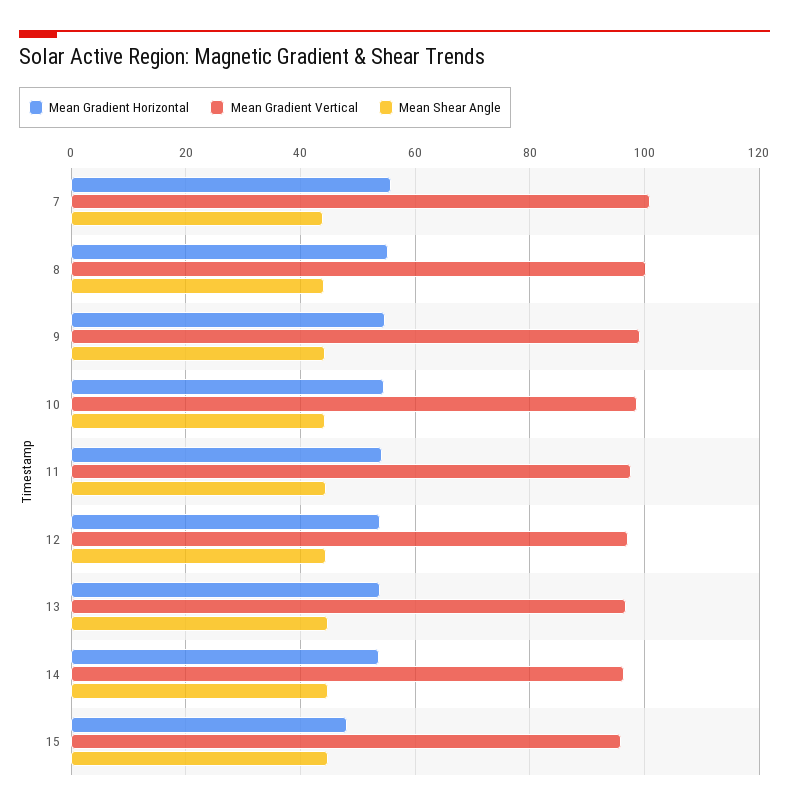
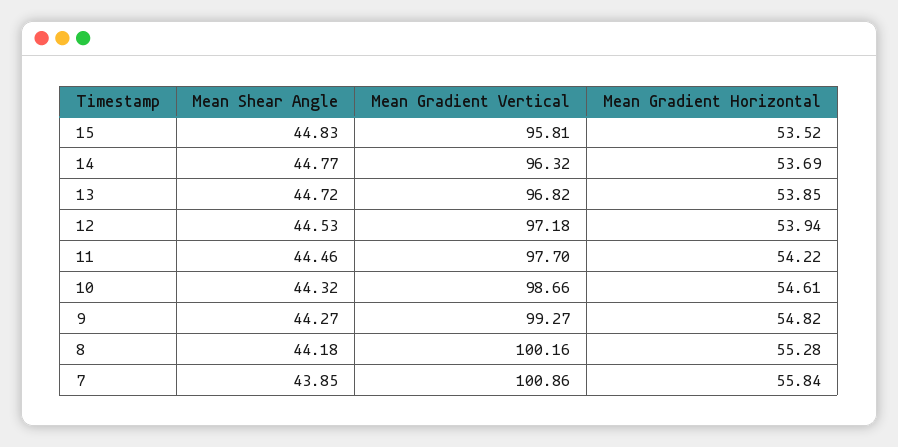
Mean Gradient Horizontal, 15: 48 -> 53.52

